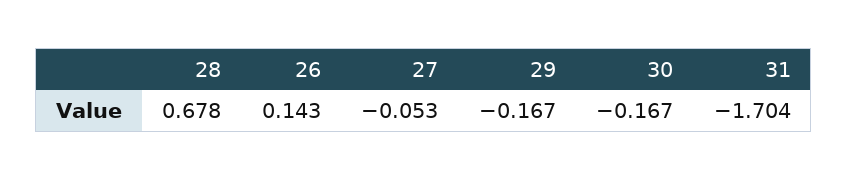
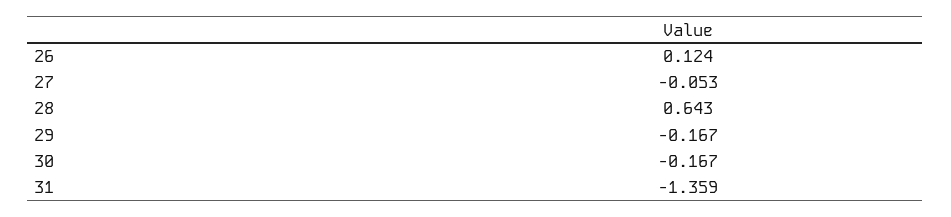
28: 0.678 -> 0.643
26: 0.143 -> 0.124
31: -1.704 -> -1.359

